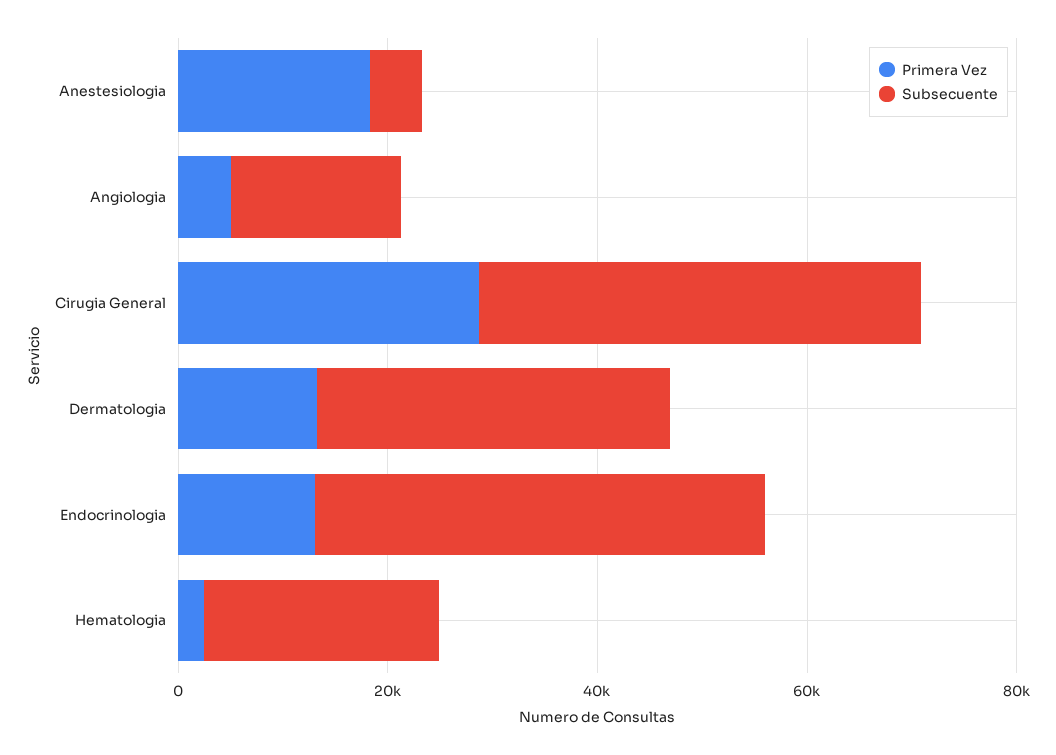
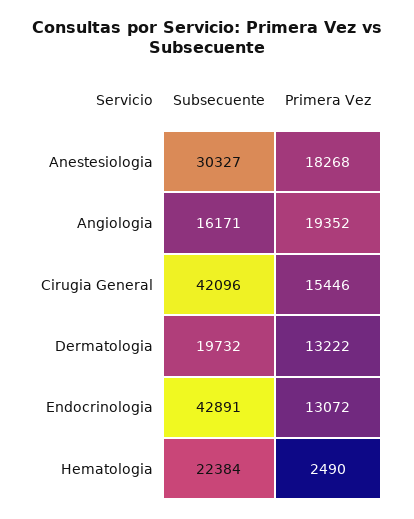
Subsecuente, Anestesiologia: 5000 -> 30327
Primera Vez, Angiologia: 5000 -> 19352
Primera Vez, Cirugia General: 30000 -> 15446
Subsecuente, Dermatologia: 35000 -> 19732

